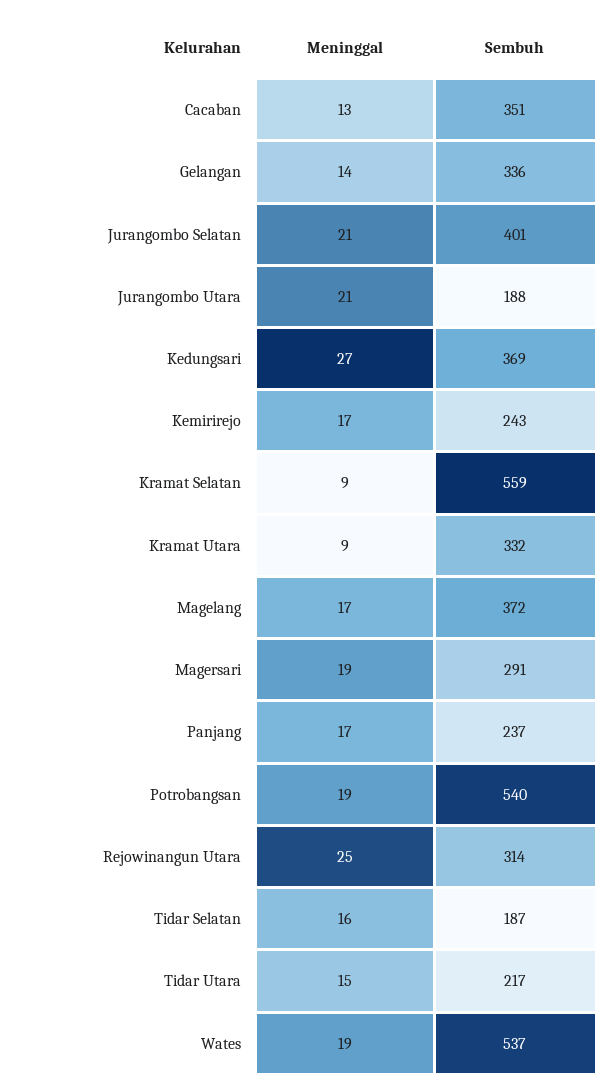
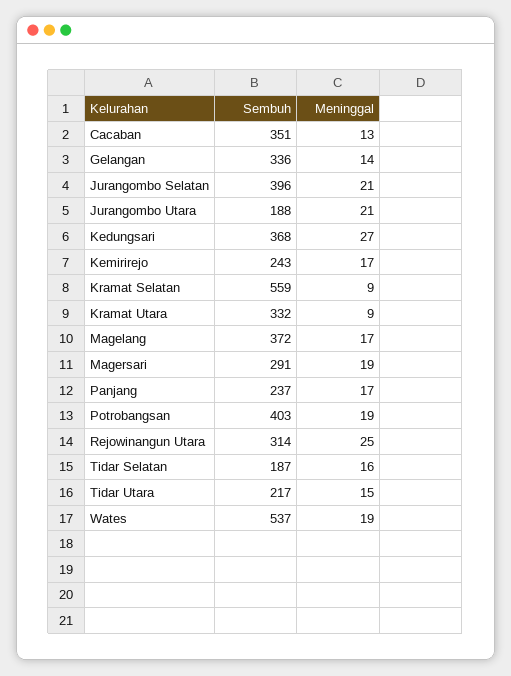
Sembuh, Jurangombo Selatan: 401 -> 396
Sembuh, Kedungsari: 369 -> 368
Sembuh, Potrobangsan: 540 -> 403

